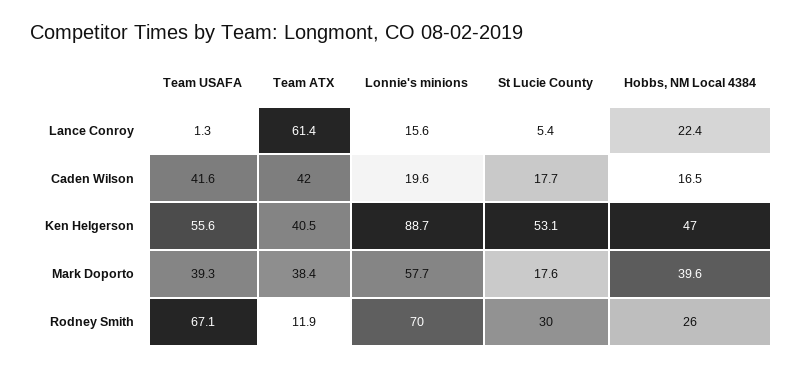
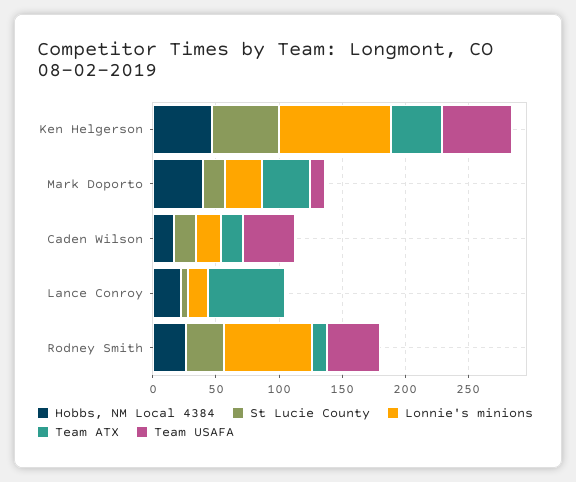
Team ATX, Caden Wilson: 42 -> 20
Team USAFA, Mark Doporto: 39.3 -> 10
Lonnie's minions, Mark Doporto: 57.7 -> 30
Team USAFA, Rodney Smith: 67.1 -> 40

